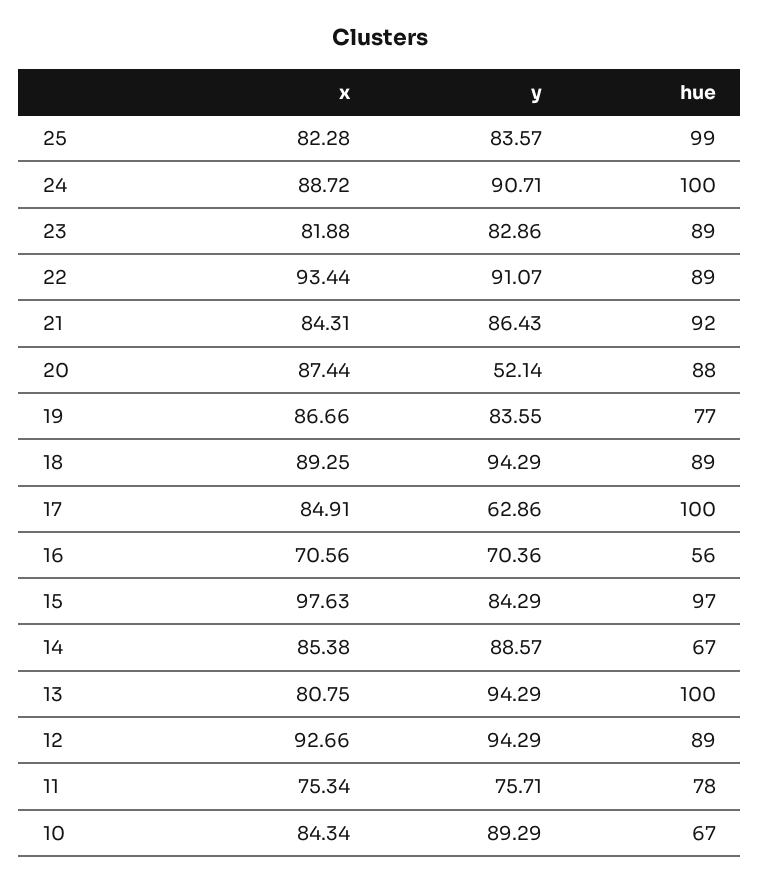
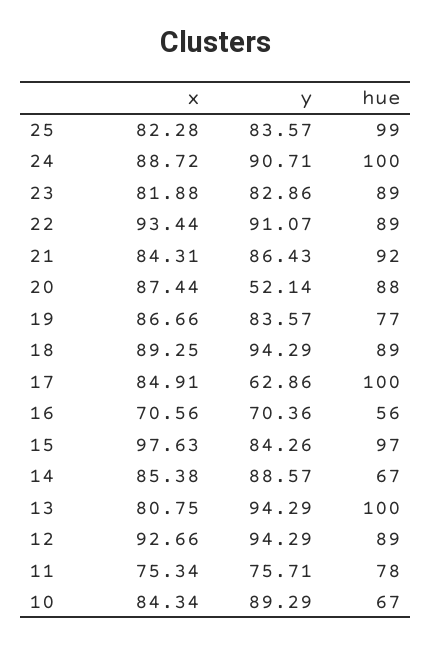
y, 19: 83.55 -> 83.57
y, 15: 84.29 -> 84.26

